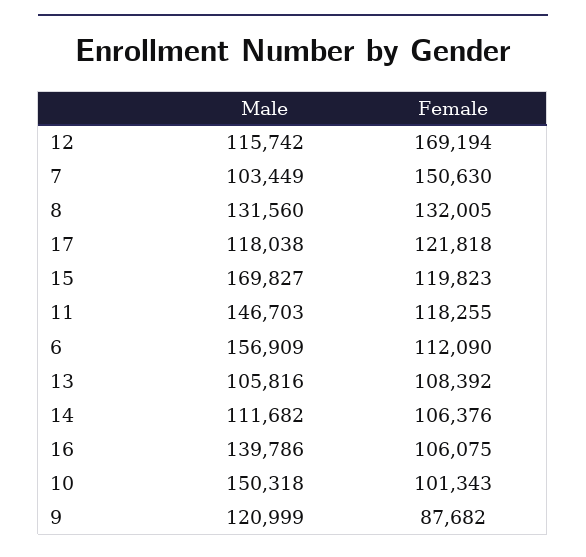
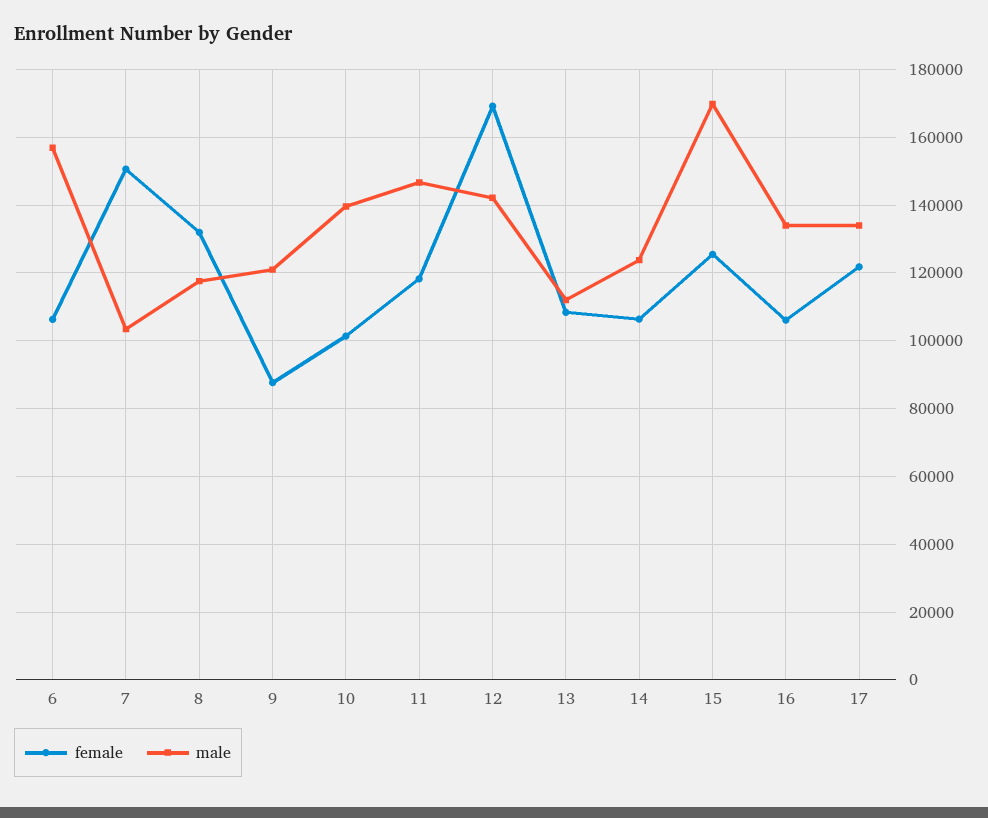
Male, 12: 115742 -> 142000
Male, 8: 131560 -> 118000
Male, 17: 118038 -> 134000
Female, 15: 119823 -> 126000
Female, 6: 112090 -> 106000
Male, 13: 105816 -> 112000
Male, 14: 111682 -> 124000
Male, 16: 139786 -> 134000
Male, 10: 150318 -> 140000

